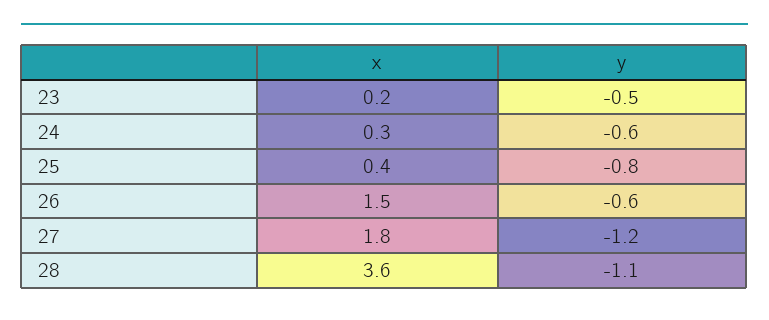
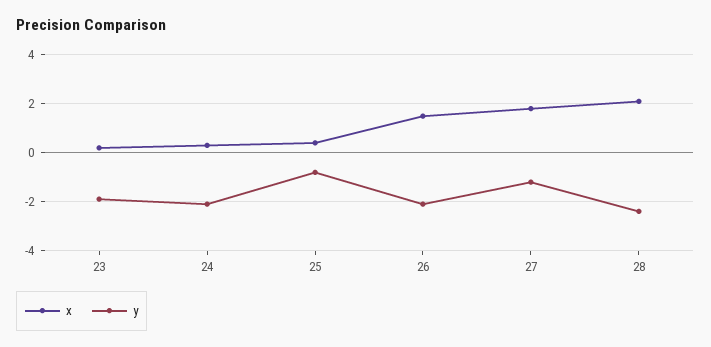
y, 23: -0.5 -> -2
y, 24: -0.6 -> -2
y, 26: -0.6 -> -2
x, 28: 3.6 -> 2
y, 28: -1.1 -> -2.5

